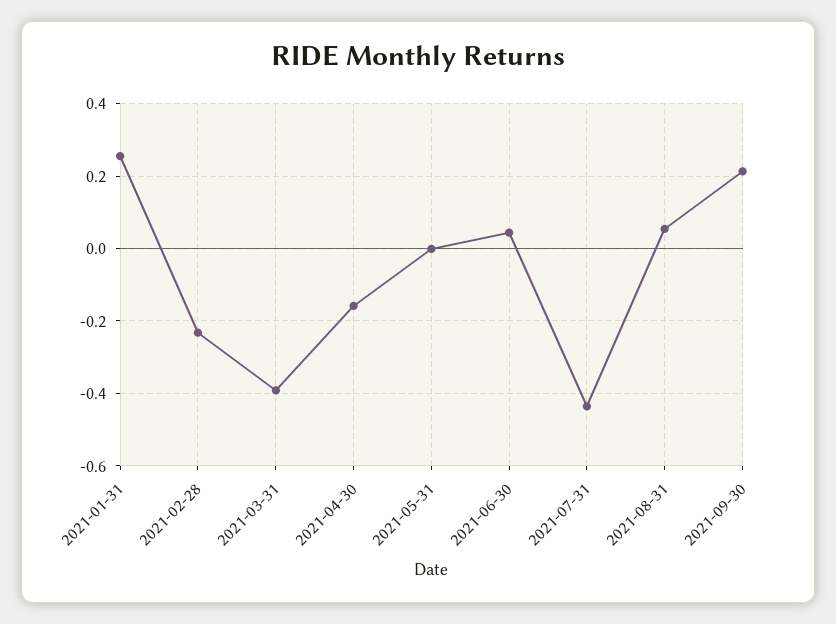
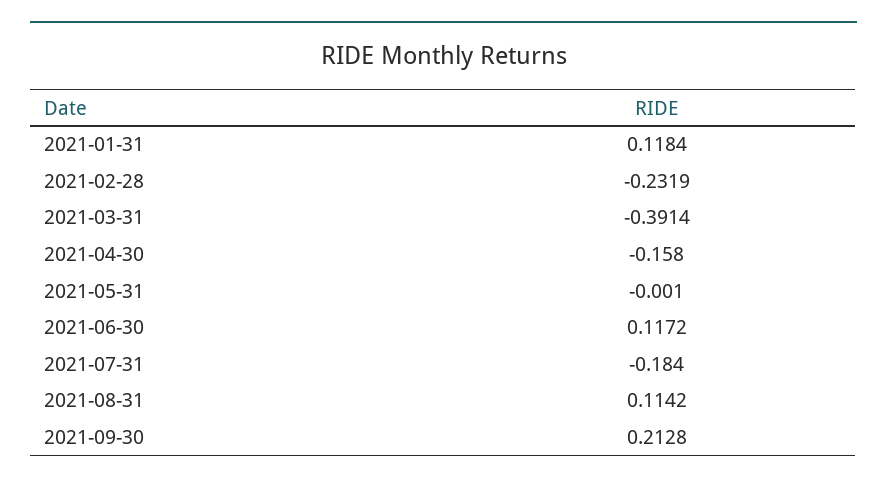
2021-01-31: 0.26 -> 0.1184
2021-06-30: 0.04 -> 0.1172
2021-07-31: -0.44 -> -0.184
2021-08-31: 0.06 -> 0.1142

